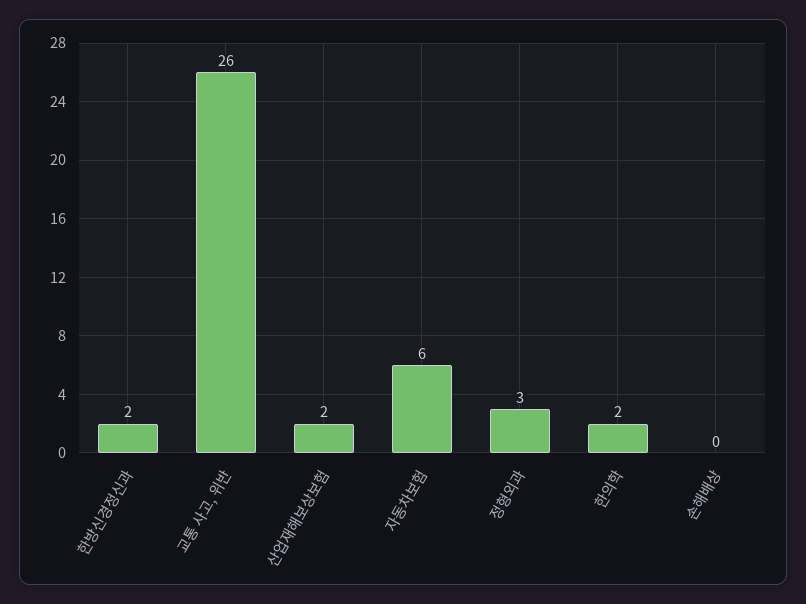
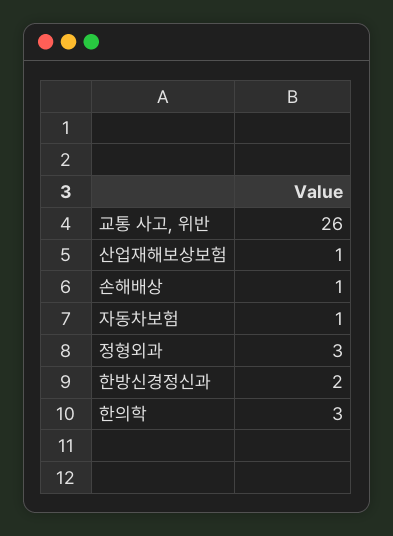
산업재해보상보험: 2 -> 1
자동차보험: 6 -> 1
한의학: 2 -> 3
손해배상: 0 -> 1

